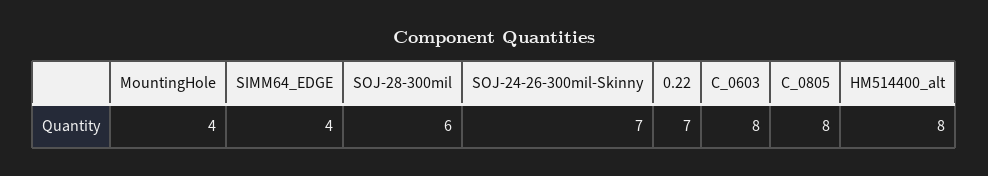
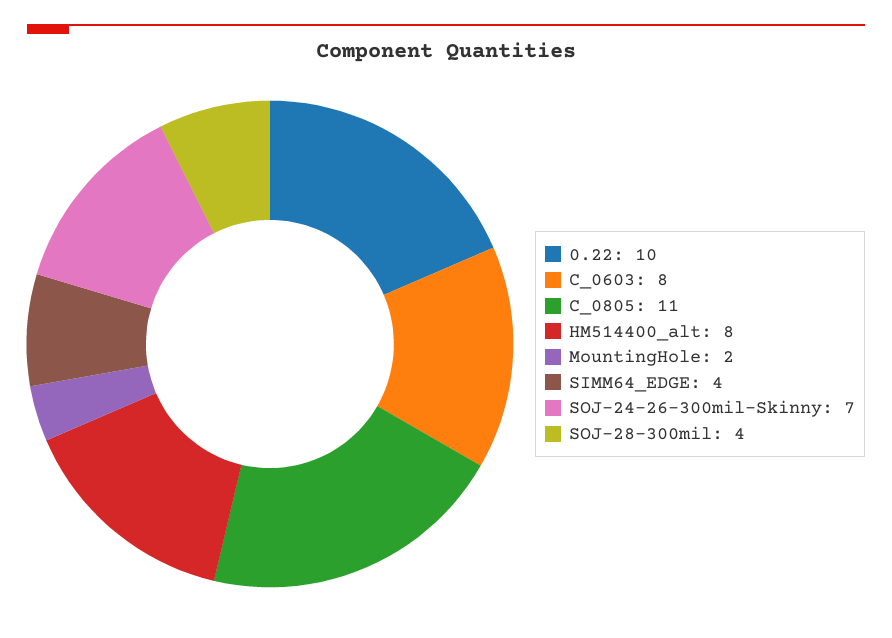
MountingHole: 4 -> 2
SOJ-28-300mil: 6 -> 4
0.22: 7 -> 10
C_0805: 8 -> 11

